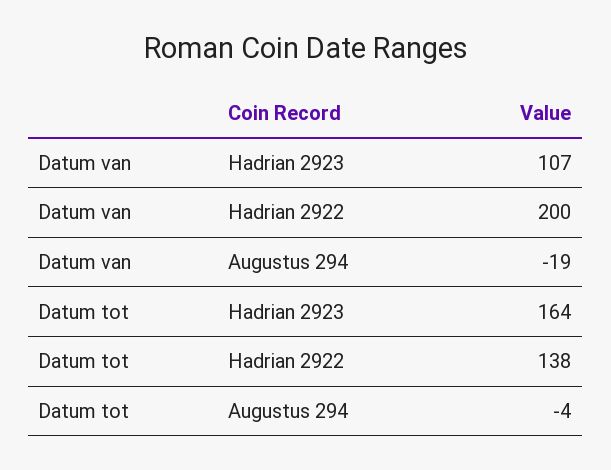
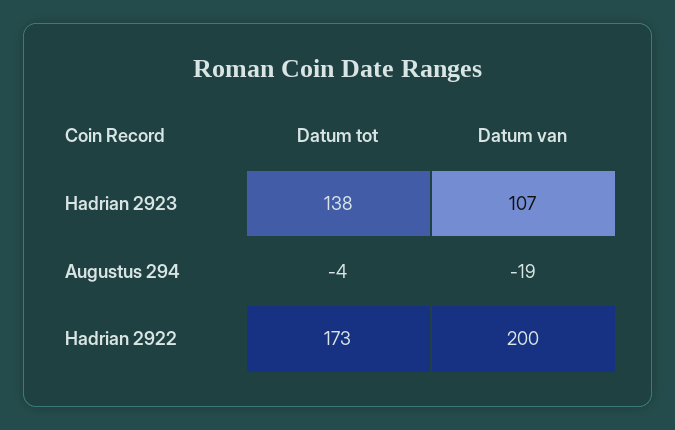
Datum tot, Hadrian 2923: 164 -> 138
Datum tot, Hadrian 2922: 138 -> 173

